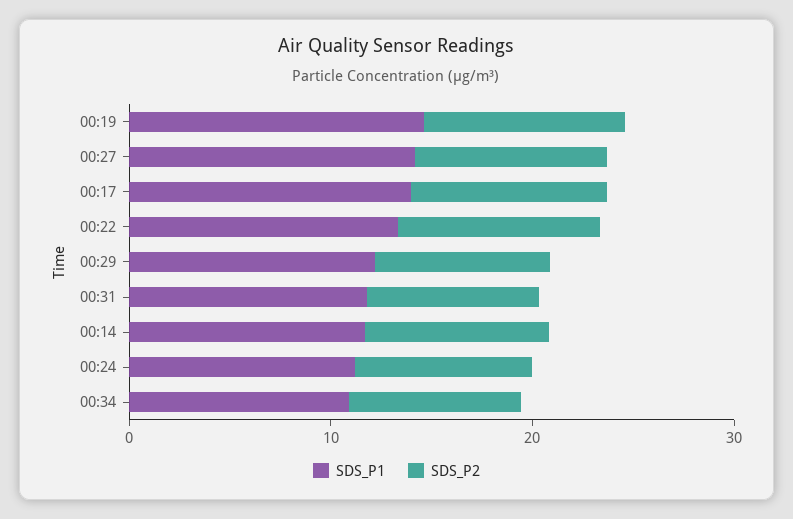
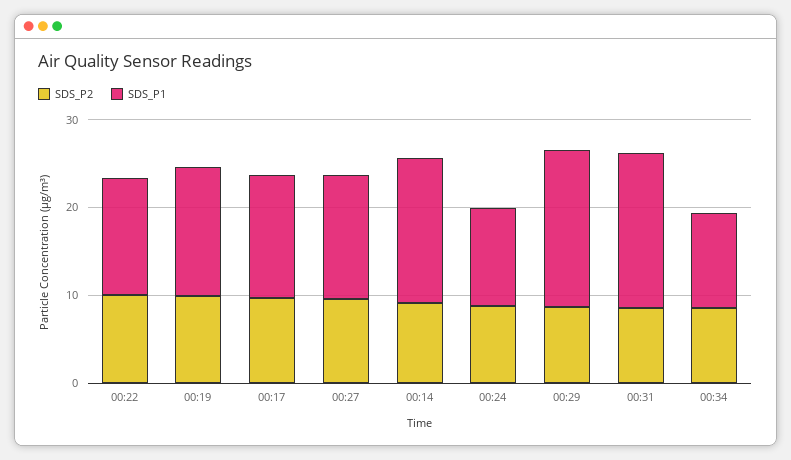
SDS_P1, 00:29: 12 -> 18
SDS_P1, 00:31: 12 -> 18
SDS_P1, 00:14: 12 -> 16

